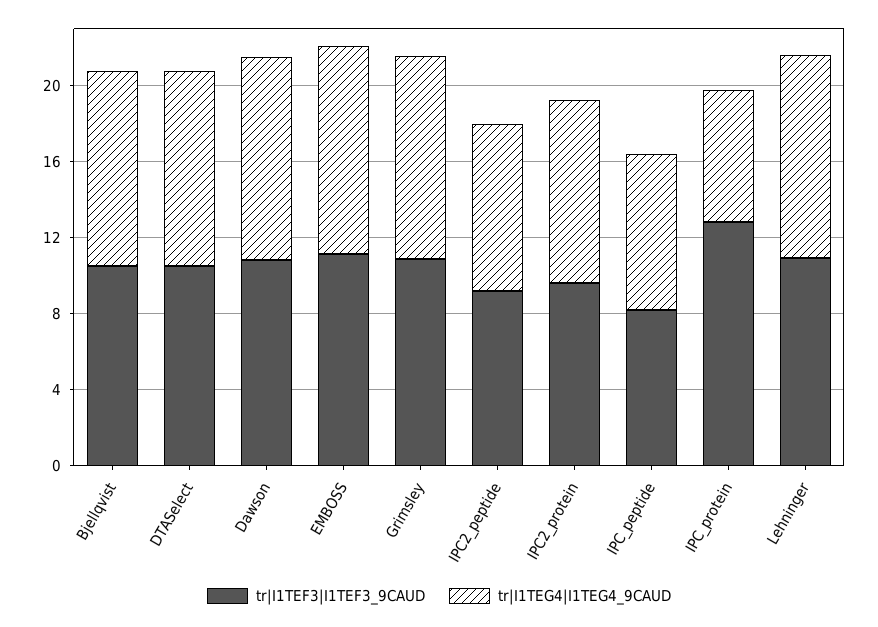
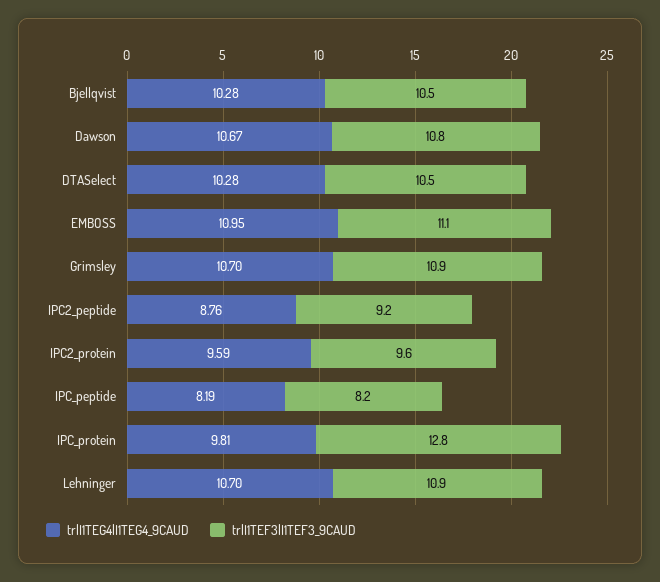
tr|I1TEG4|I1TEG4_9CAUD, IPC_protein: 7 -> 9.81

